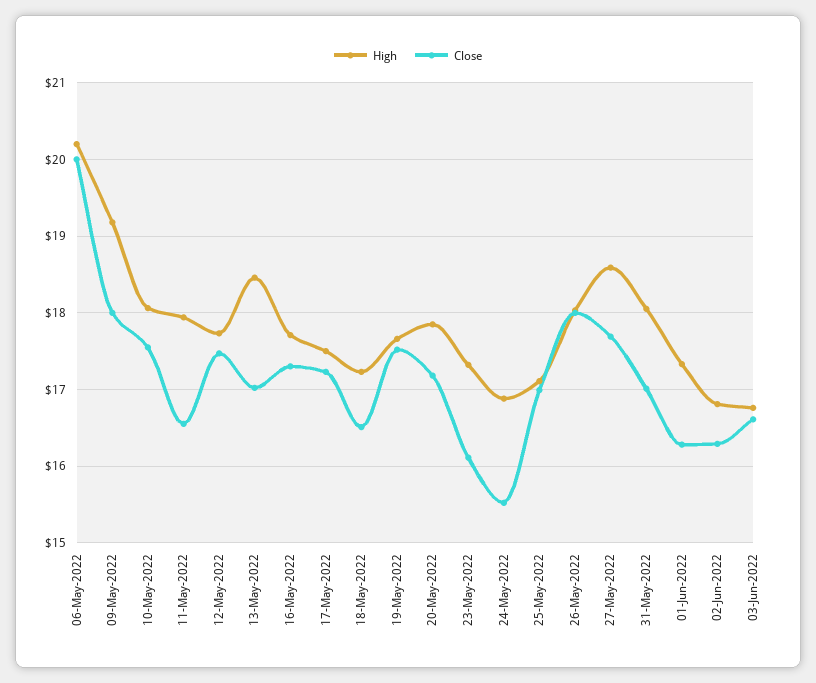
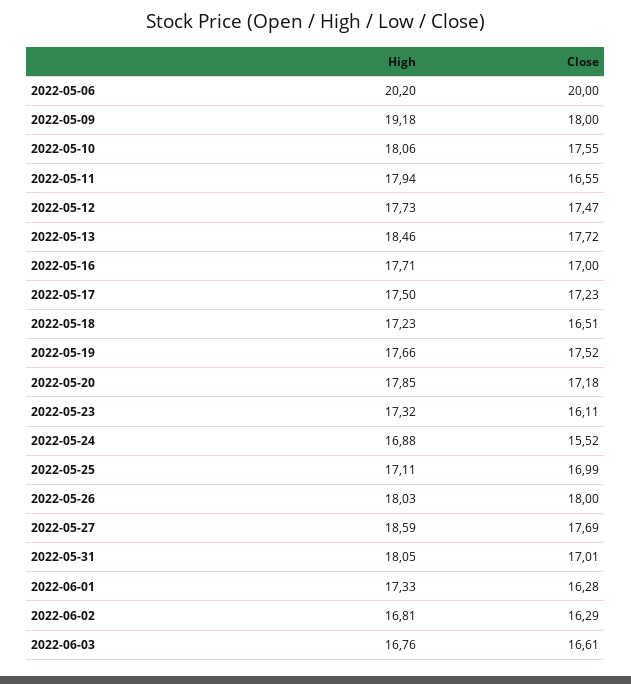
Close, 13-May-2022: 17 -> 17.72
Close, 16-May-2022: 17.3 -> 17

